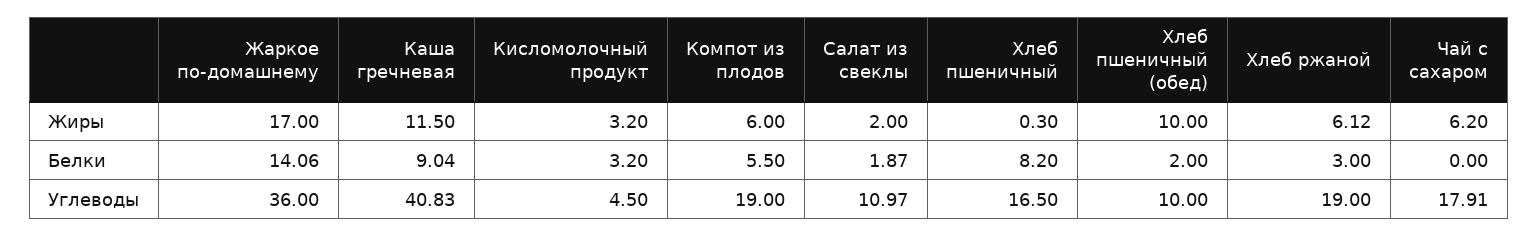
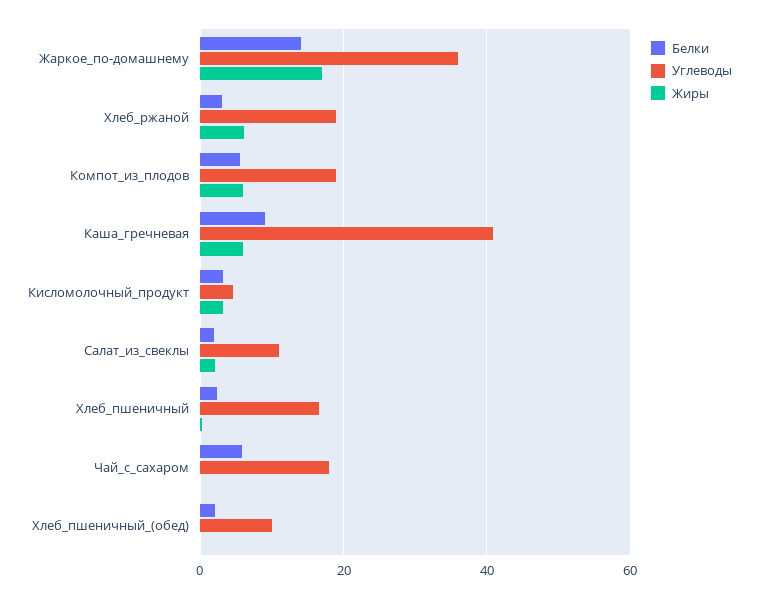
Жиры, Каша гречневая: 11.5 -> 6
Жиры, Хлеб пшеничный (обед): 10 -> 0
Жиры, Чай с сахаром: 6.2 -> 0
Белки, Хлеб пшеничный: 8.2 -> 2
Белки, Чай с сахаром: 0 -> 6

